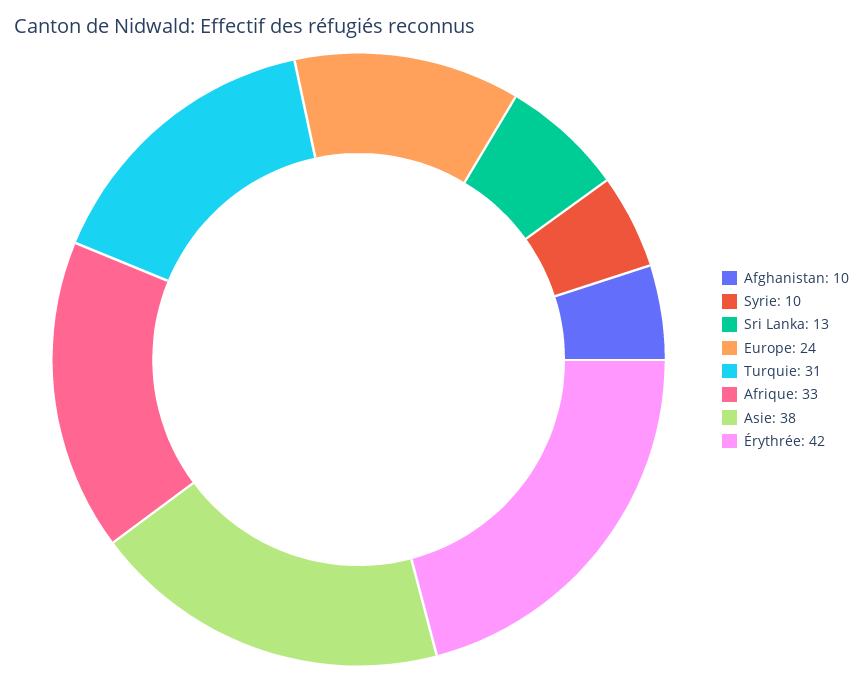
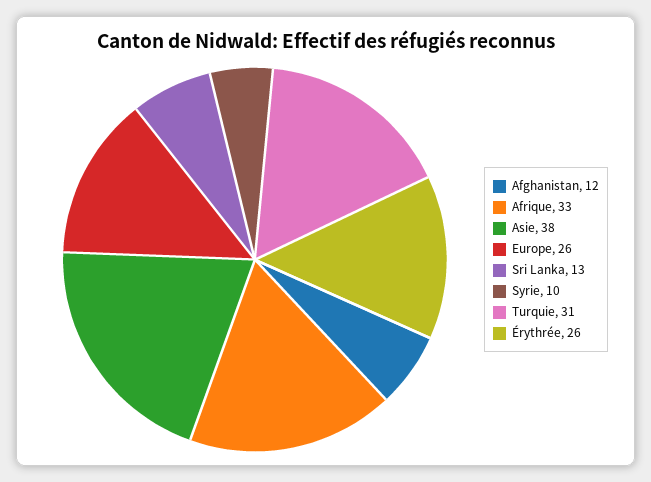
Afghanistan: 10 -> 12
Europe: 24 -> 26
Érythrée: 42 -> 26

